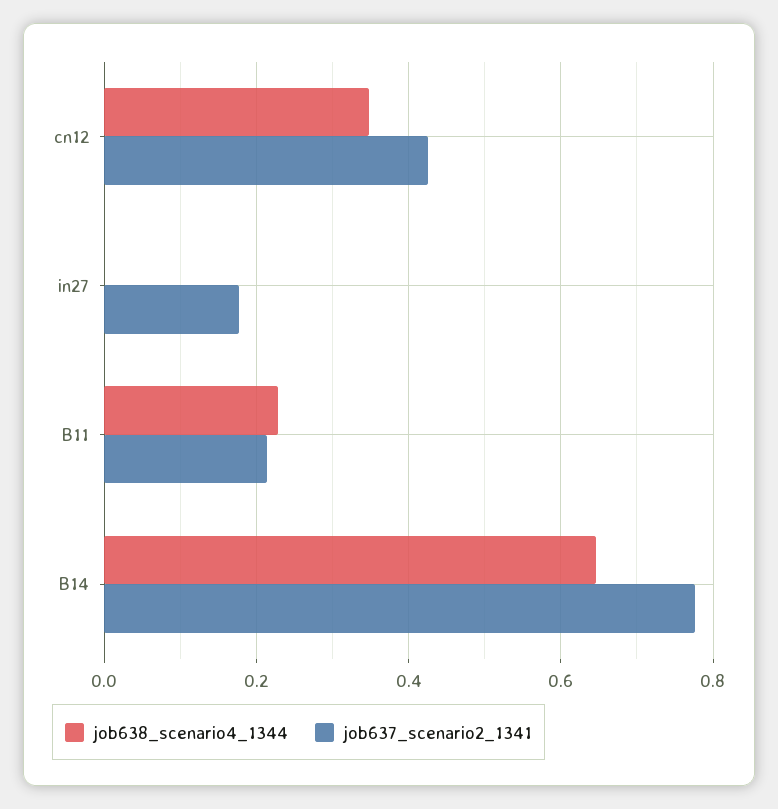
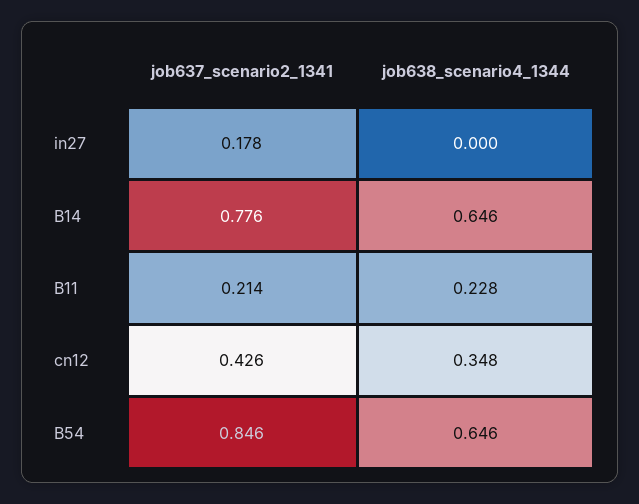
job637_scenario2_1341, B54: none -> 0.846
job638_scenario4_1344, B54: none -> 0.646

